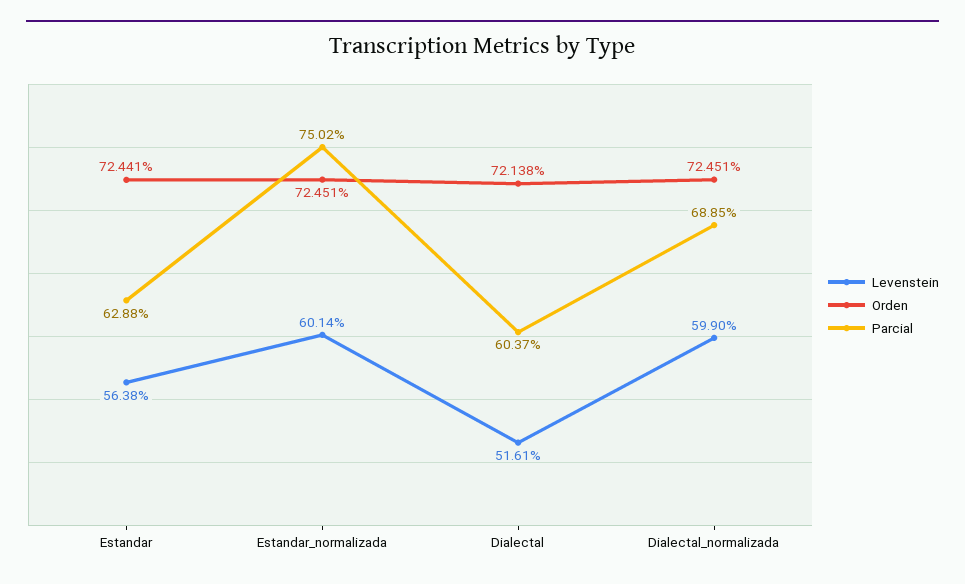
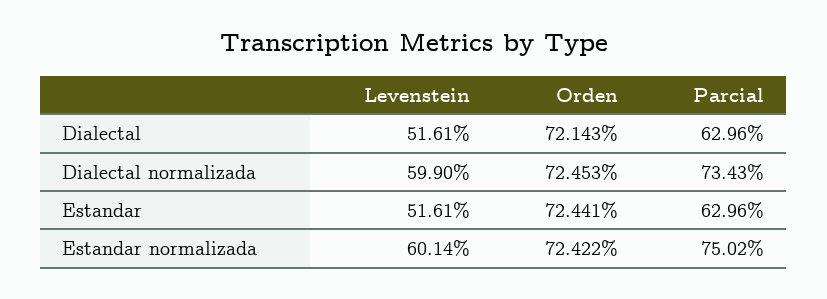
Levenstein, Estandar: 56.38 -> 51.61
Parcial, Estandar: 62.88 -> 62.96
Orden, Estandar_normalizada: 72.451 -> 72.422
Orden, Dialectal: 72.138 -> 72.143
Parcial, Dialectal: 60.37 -> 62.96
Orden, Dialectal_normalizada: 72.451 -> 72.453
Parcial, Dialectal_normalizada: 68.85 -> 73.43

